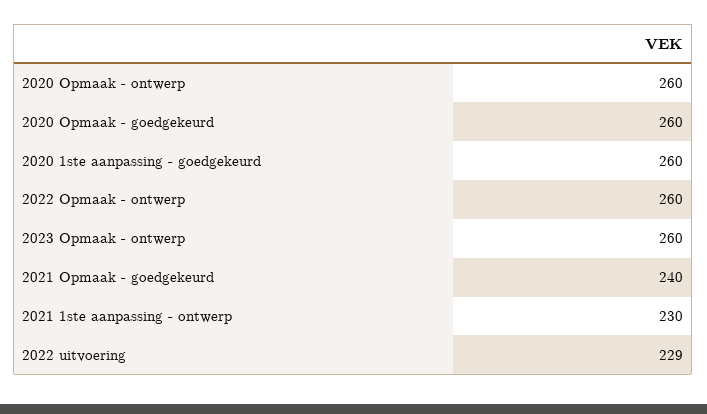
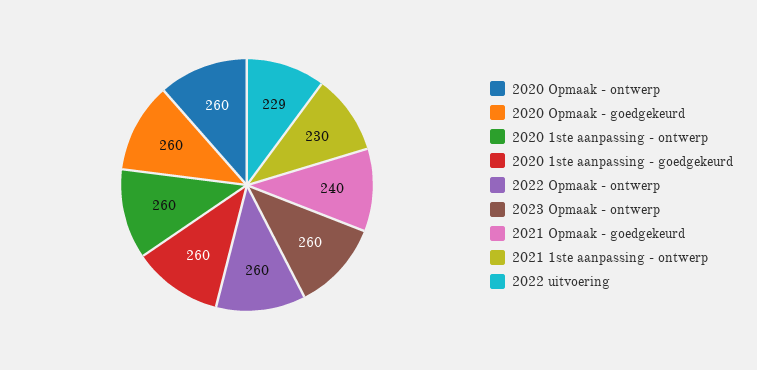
2020 1ste aanpassing - ontwerp: none -> 260

